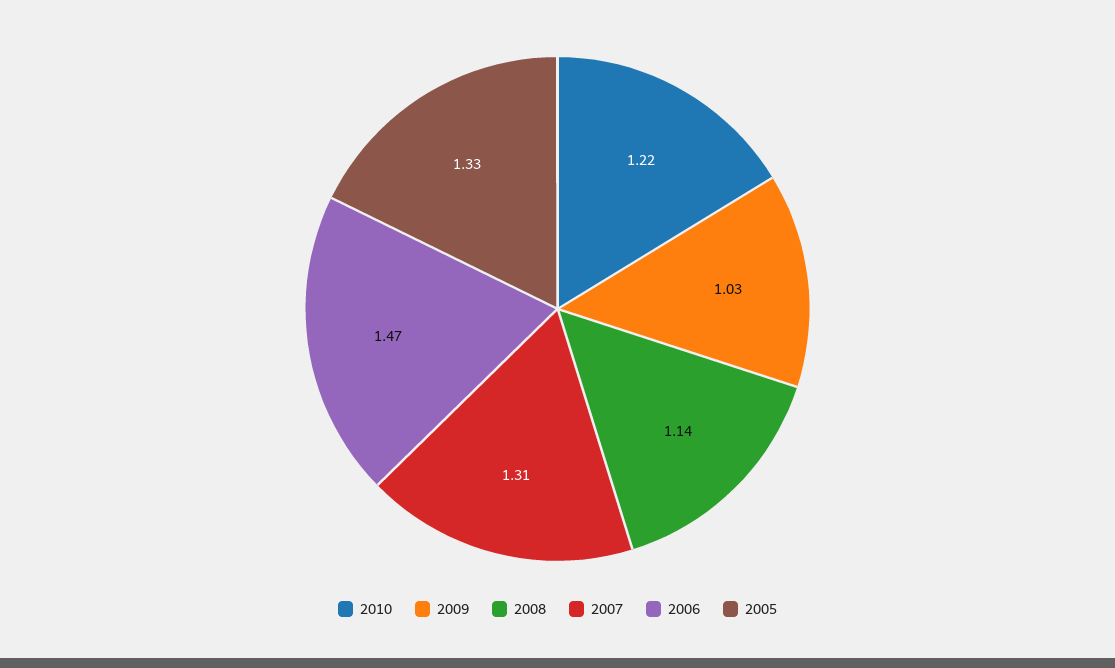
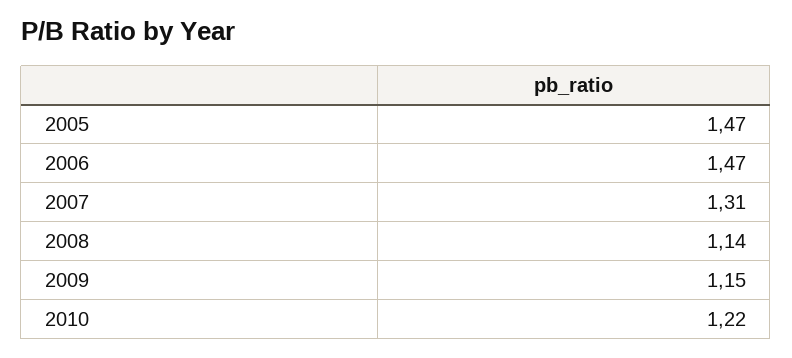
2009: 1.03 -> 1.15
2005: 1.33 -> 1.47

